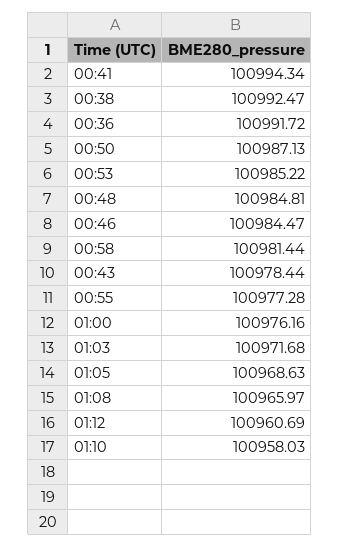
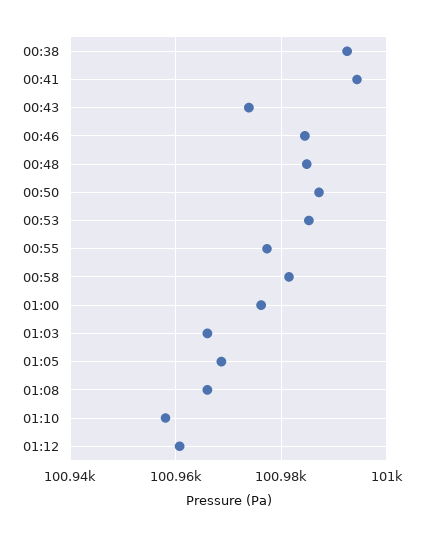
00:36: 100991.72 -> none
00:43: 100978.44 -> 100974
01:03: 100971.68 -> 100966

